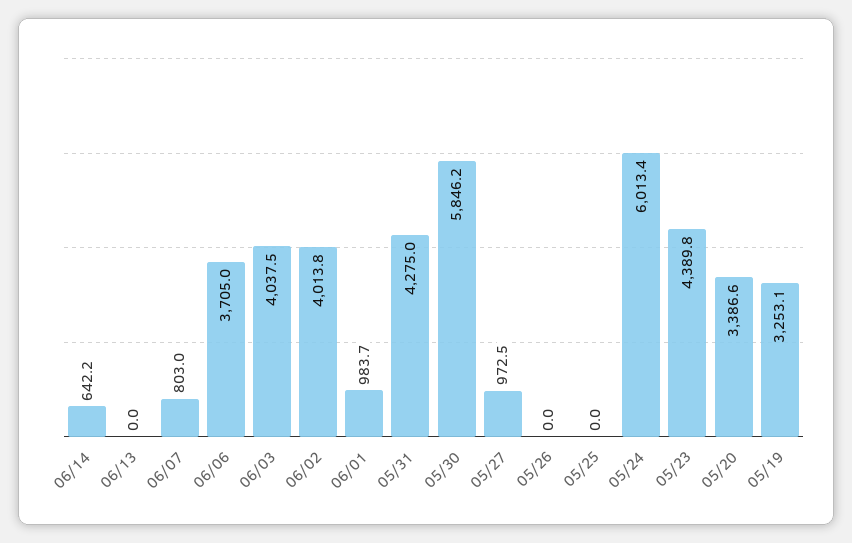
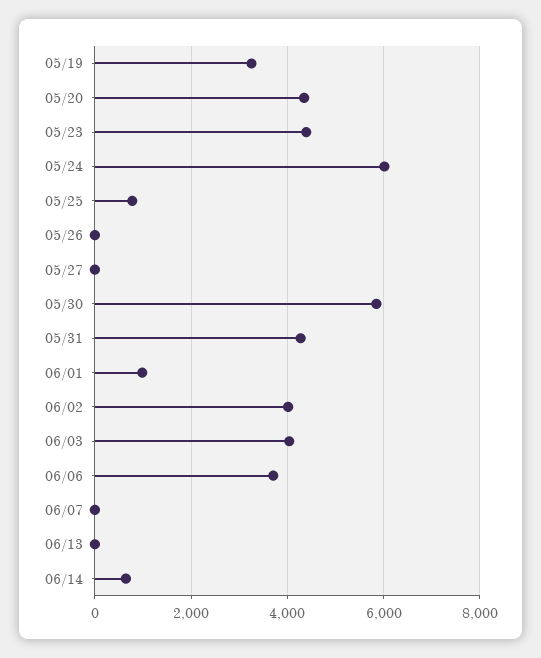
06/07: 803 -> 0
05/27: 972.5 -> 0
05/25: 0 -> 800
05/20: 3386.6 -> 4400

